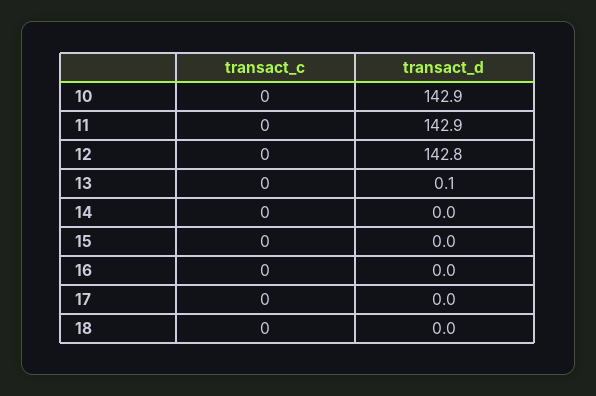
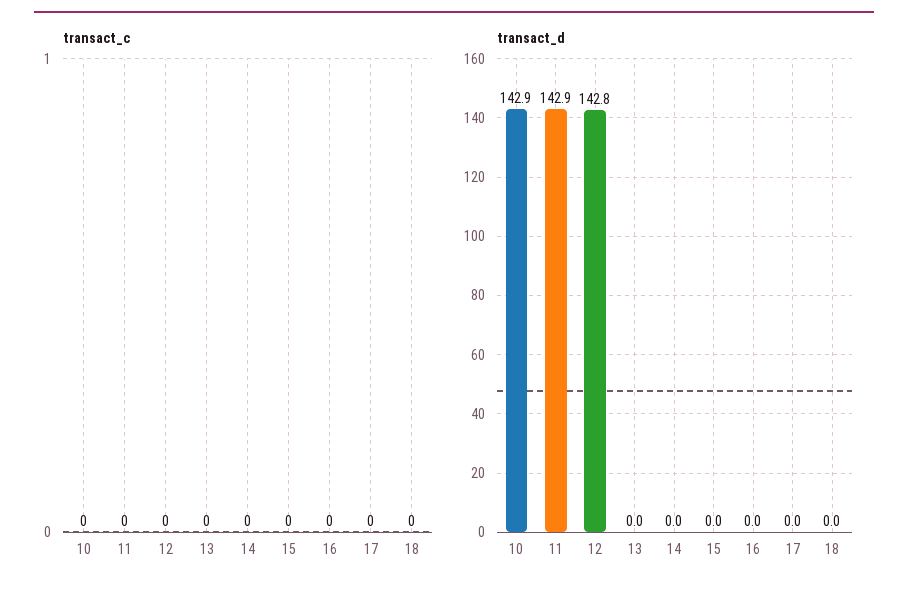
transact_d, 13: 0.1 -> 0

